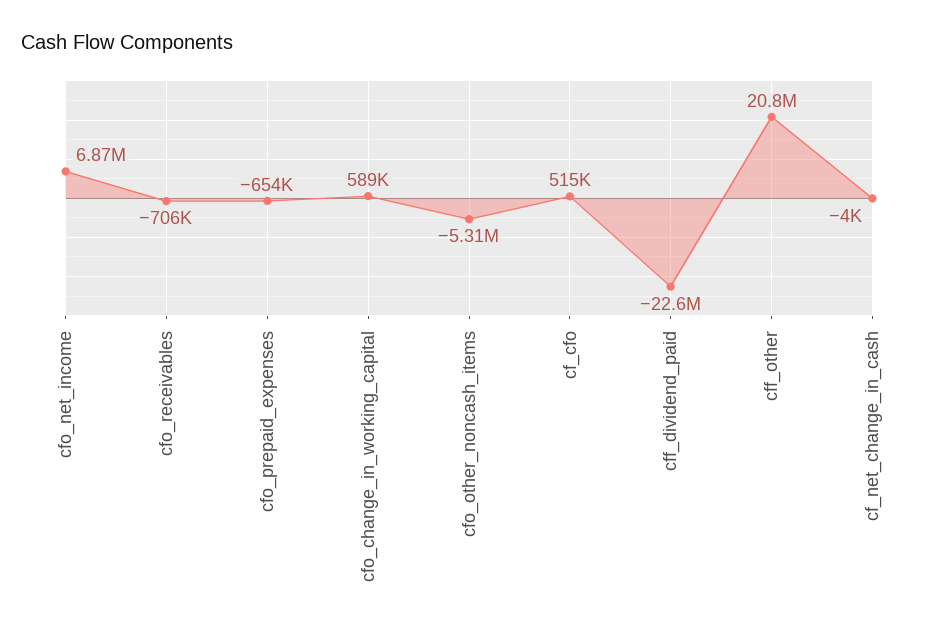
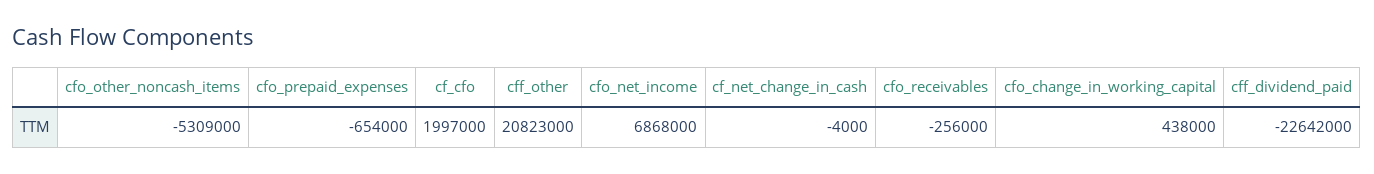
cfo_receivables: -706000 -> -256000
cfo_change_in_working_capital: 589000 -> 438000
cf_cfo: 515000 -> 1997000

